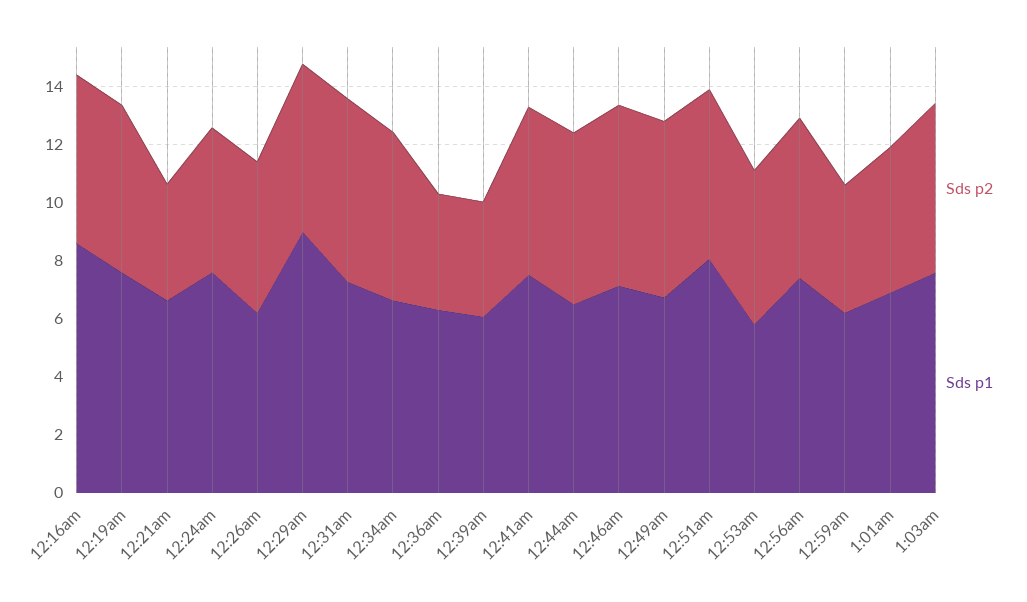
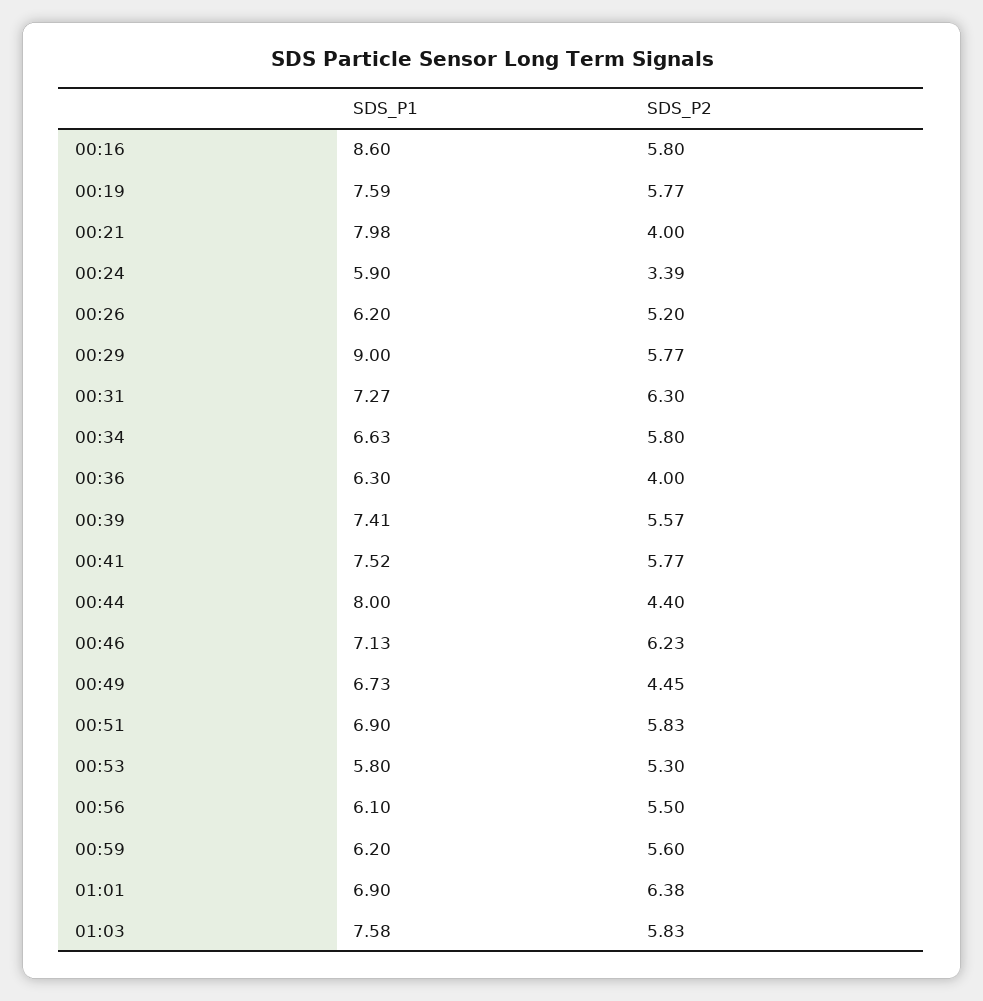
Sds p1, 12:21am: 6.5 -> 7.98
Sds p2, 12:24am: 5 -> 3.39
Sds p1, 12:24am: 7.5 -> 5.9
Sds p2, 12:39am: 4 -> 5.57
Sds p1, 12:39am: 6 -> 7.41
Sds p2, 12:44am: 6 -> 4.4
Sds p1, 12:44am: 6.5 -> 8
Sds p2, 12:49am: 6 -> 4.45
Sds p1, 12:51am: 8 -> 6.9
Sds p1, 12:56am: 7.5 -> 6.1
Sds p2, 12:59am: 4.5 -> 5.6
Sds p2, 1:01am: 5 -> 6.38

